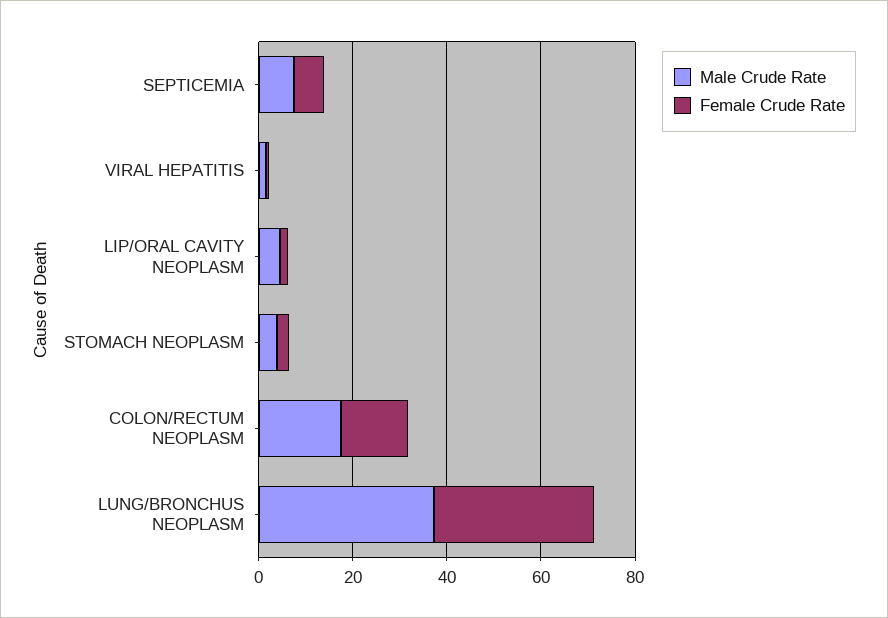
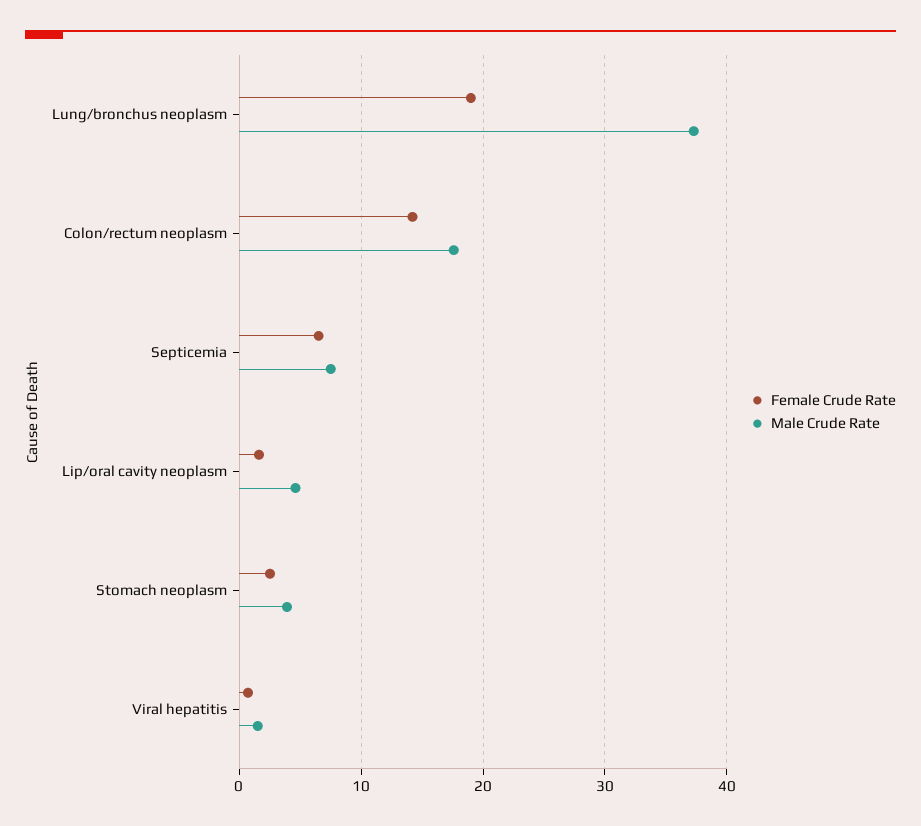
Female Crude Rate, LUNG/BRONCHUS NEOPLASM: 35 -> 19

